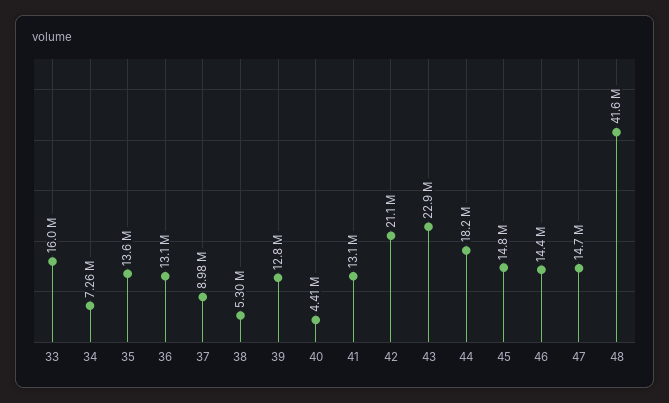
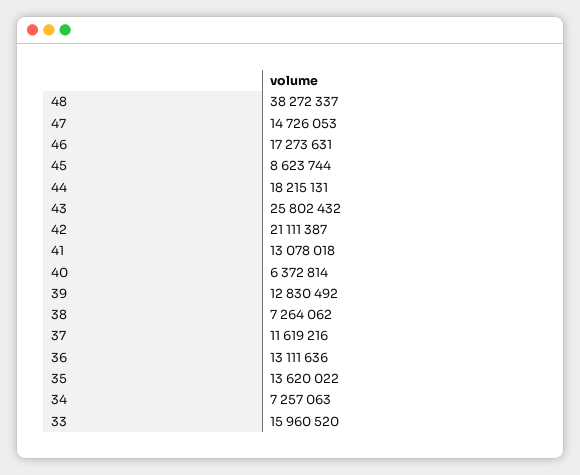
37: 8980000 -> 11619216
38: 5300000 -> 7264062
40: 4410000 -> 6372814
43: 22900000 -> 25802432
45: 14800000 -> 8623744
46: 14400000 -> 17273631
48: 41600000 -> 38272337

